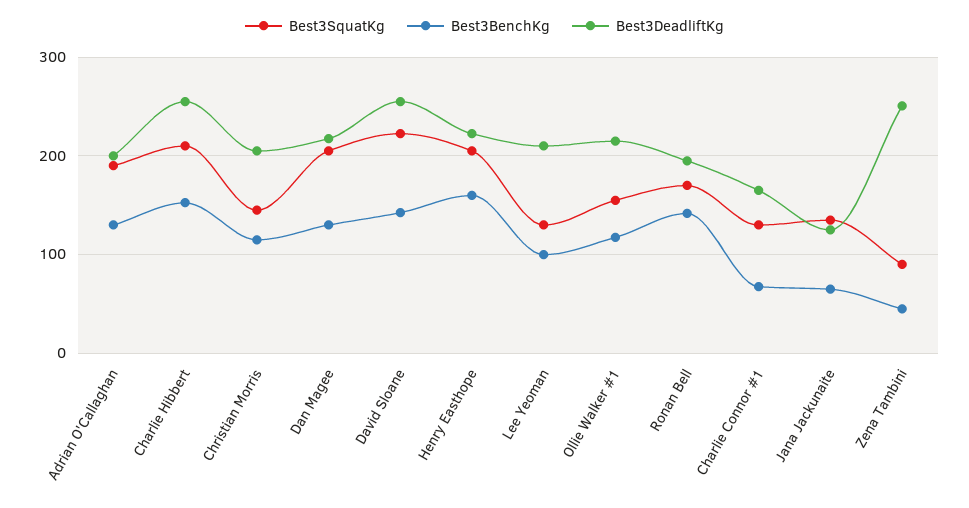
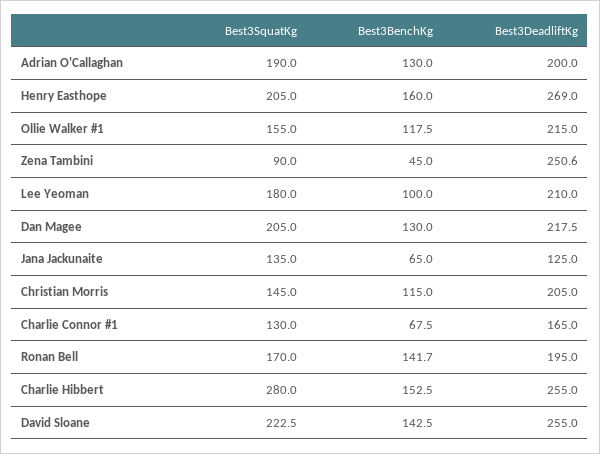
Best3SquatKg, Charlie Hibbert: 210 -> 280
Best3DeadliftKg, Henry Easthope: 220 -> 269
Best3SquatKg, Lee Yeoman: 130 -> 180

